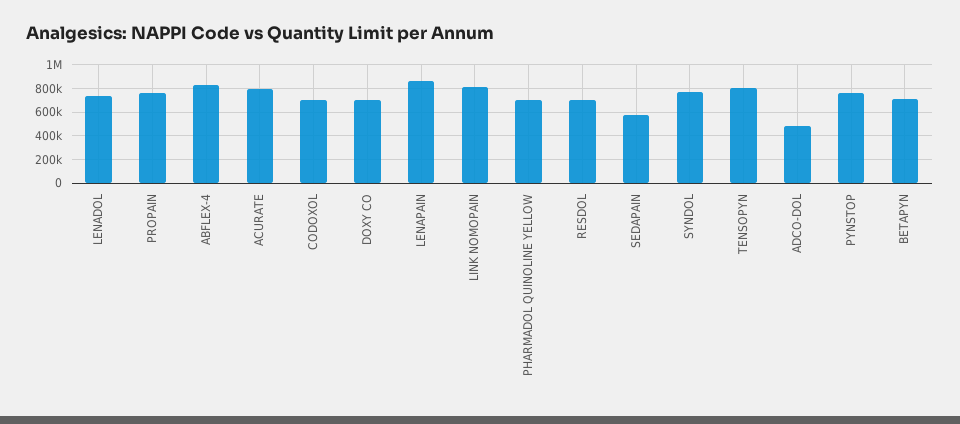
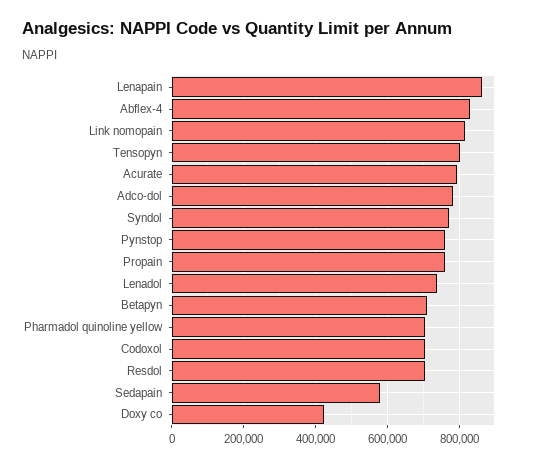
DOXY CO: 700000 -> 420000
ADCO-DOL: 500000 -> 780000

